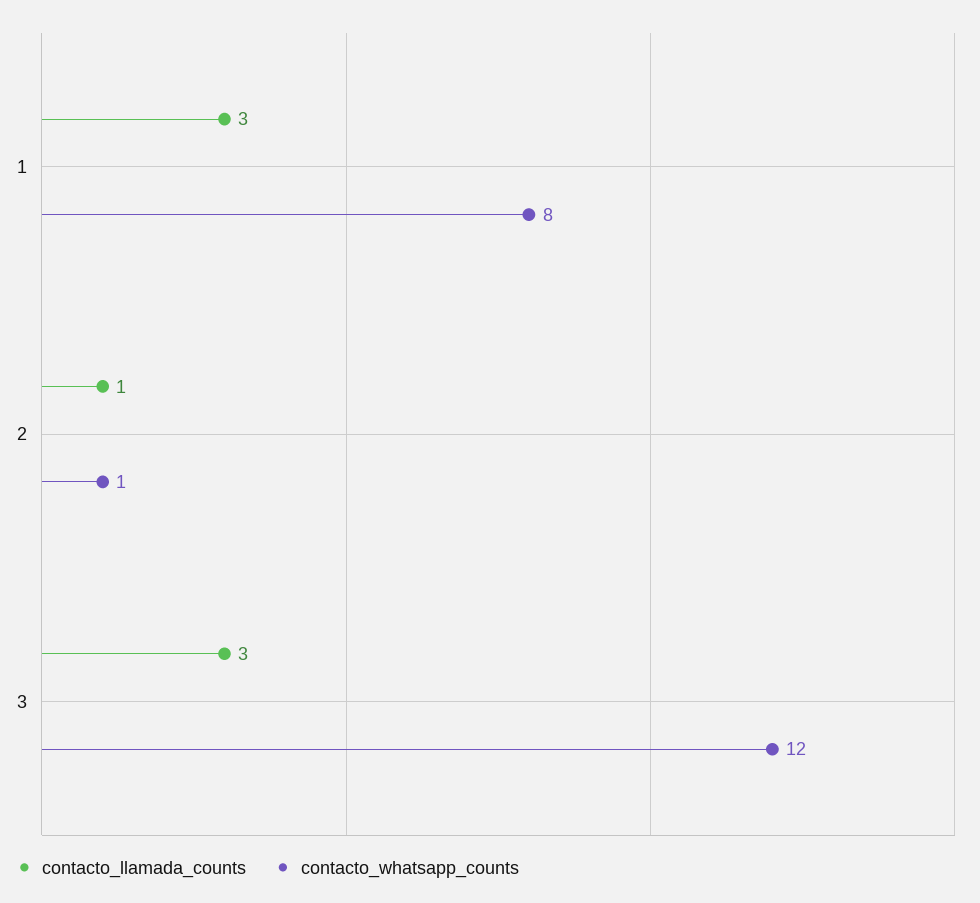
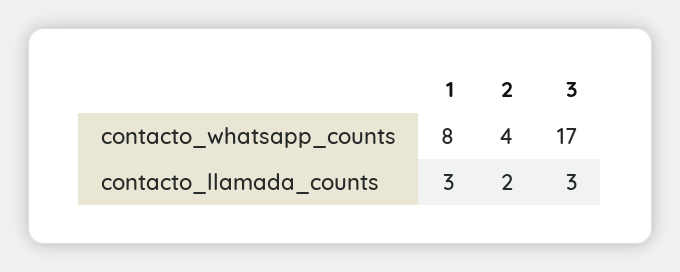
contacto_llamada_counts, 2: 1 -> 2
contacto_whatsapp_counts, 2: 1 -> 4
contacto_whatsapp_counts, 3: 12 -> 17

